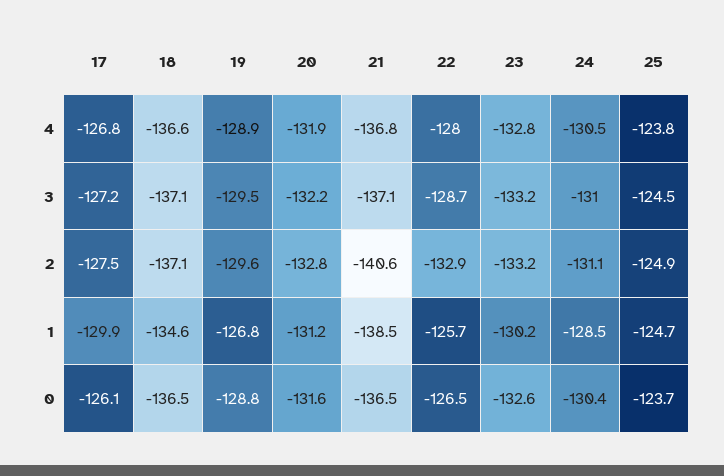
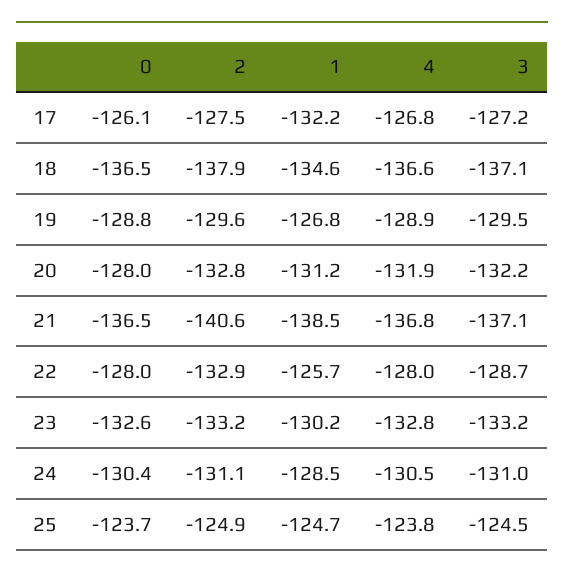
18, 2: -137.1 -> -137.9
17, 1: -129.9 -> -132.2
20, 0: -131.6 -> -128
22, 0: -126.5 -> -128

